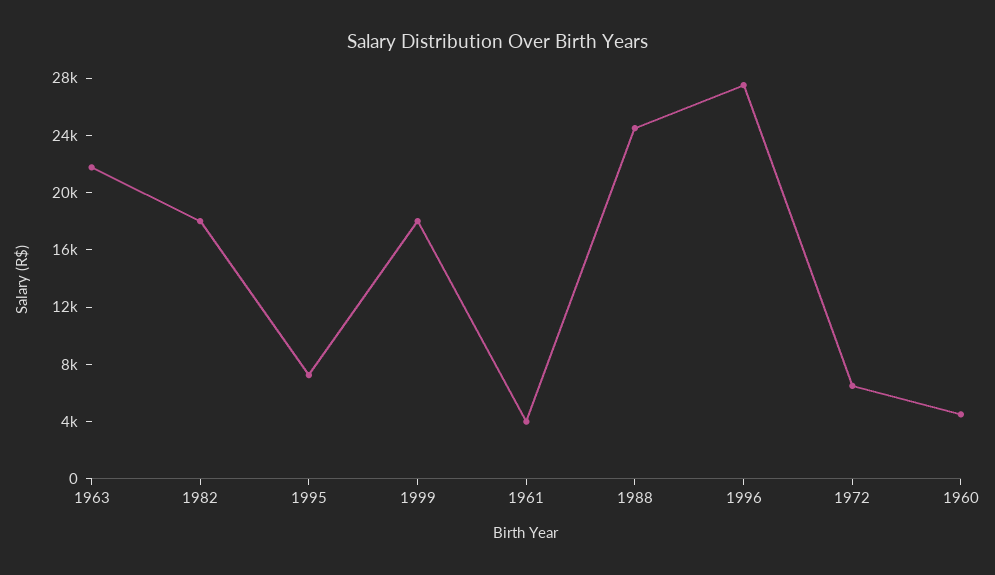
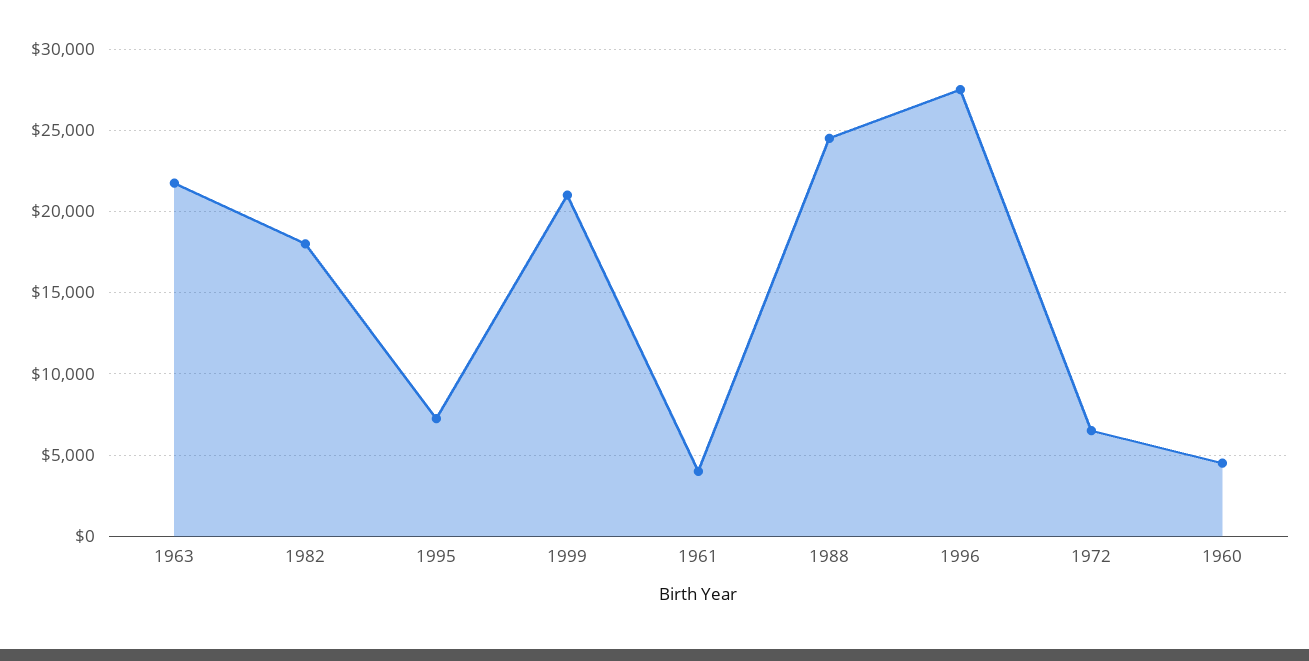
1999: 18000 -> 21000

